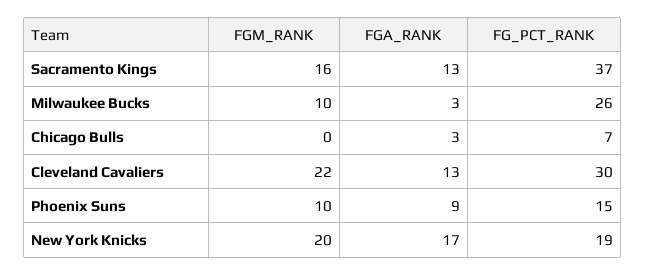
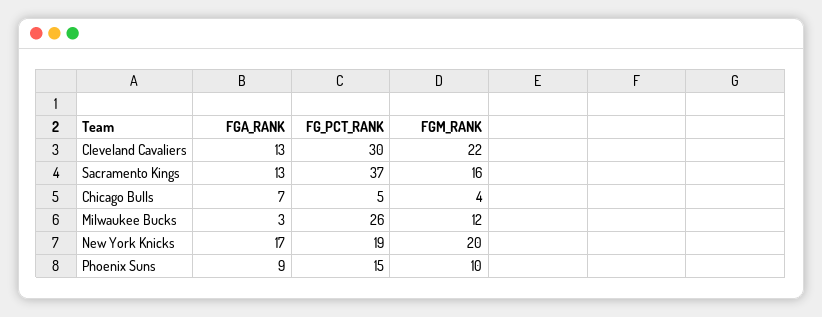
FGM_RANK, Milwaukee Bucks: 10 -> 12
FGM_RANK, Chicago Bulls: 0 -> 4
FGA_RANK, Chicago Bulls: 3 -> 7
FG_PCT_RANK, Chicago Bulls: 7 -> 5

